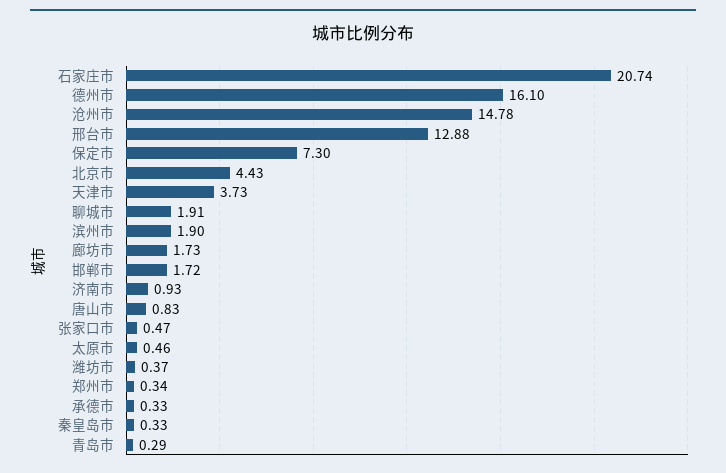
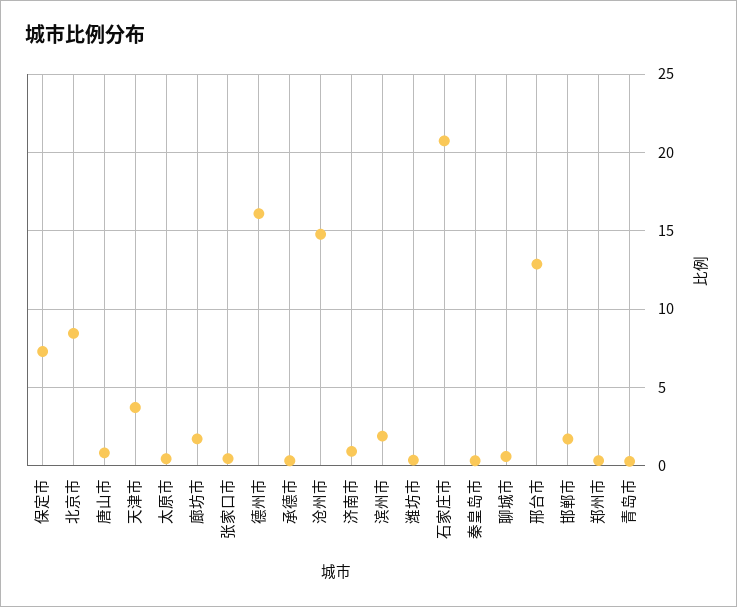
北京市: 4.43 -> 8.5
聊城市: 1.91 -> 0.5

